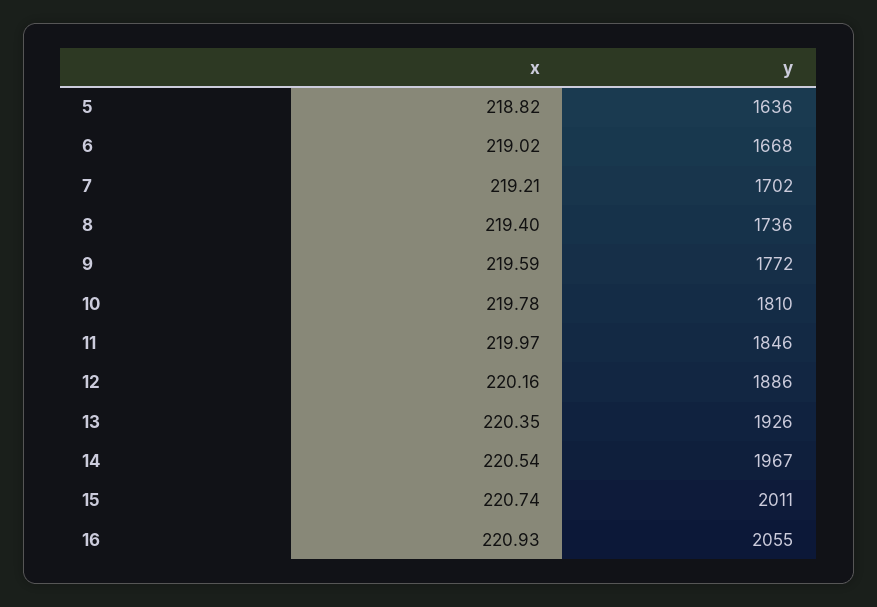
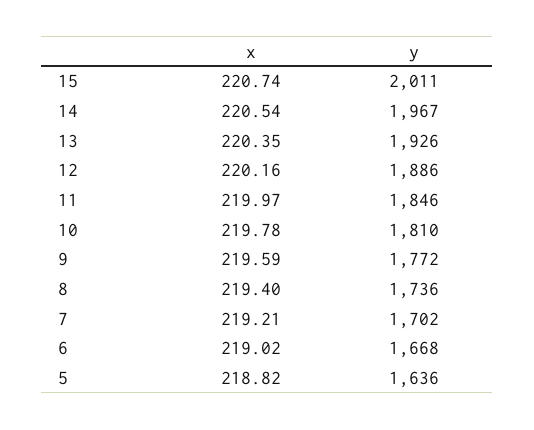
x, 16: 220.93 -> none
y, 16: 2055 -> none

